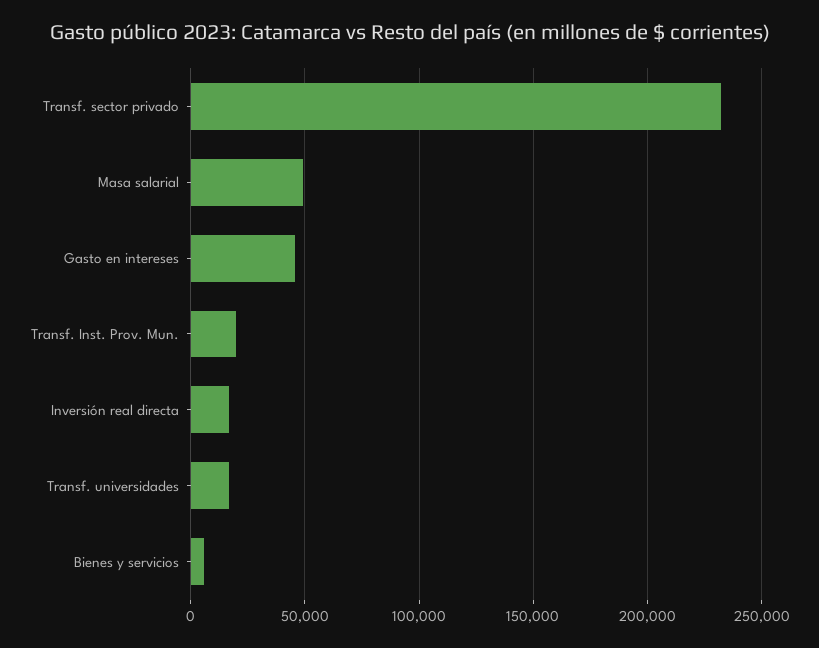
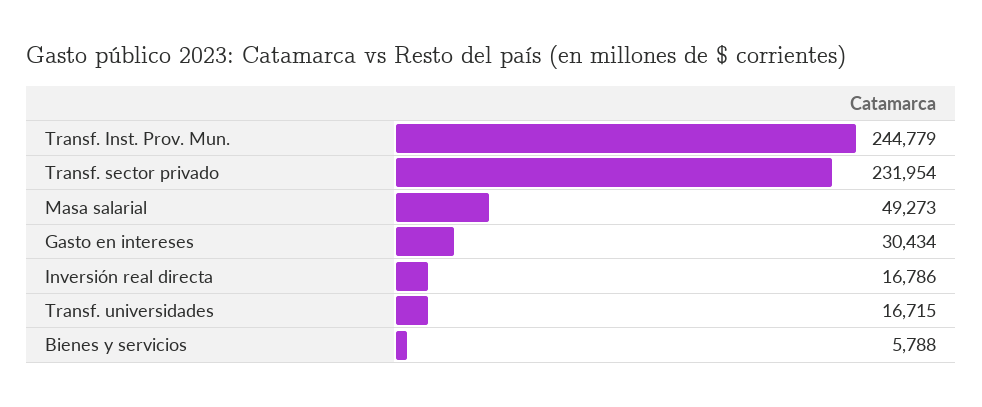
Gasto en intereses: 45000 -> 30434
Transf. Inst. Prov. Mun.: 20000 -> 244779

